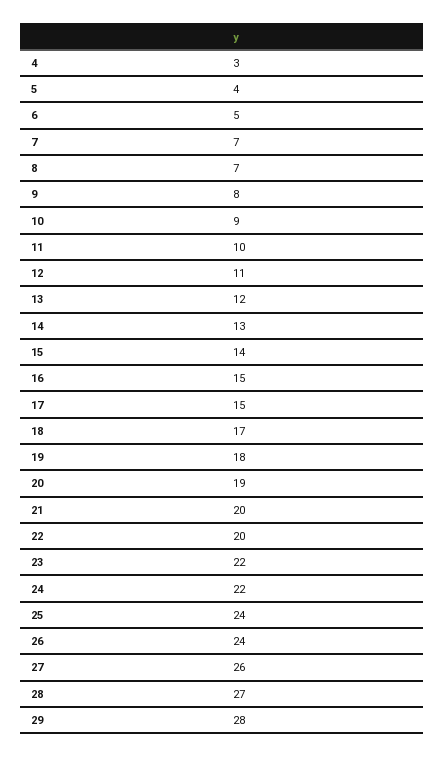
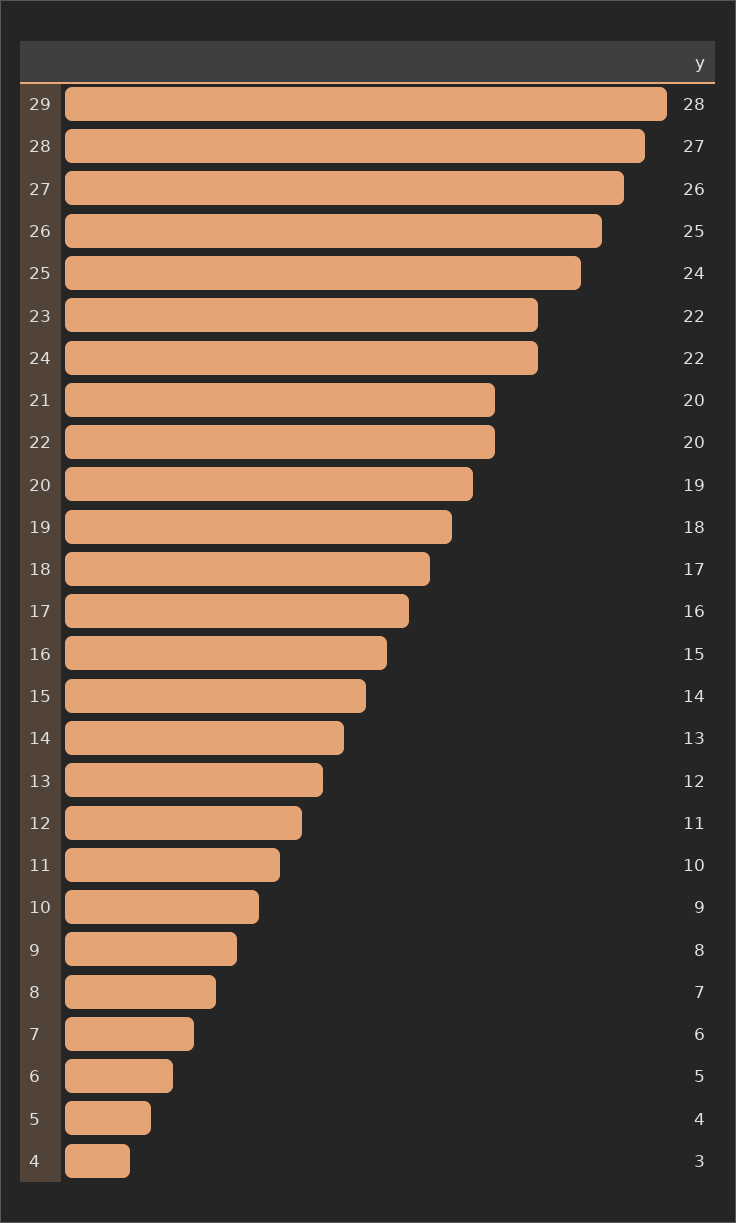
7: 7 -> 6
17: 15 -> 16
26: 24 -> 25

